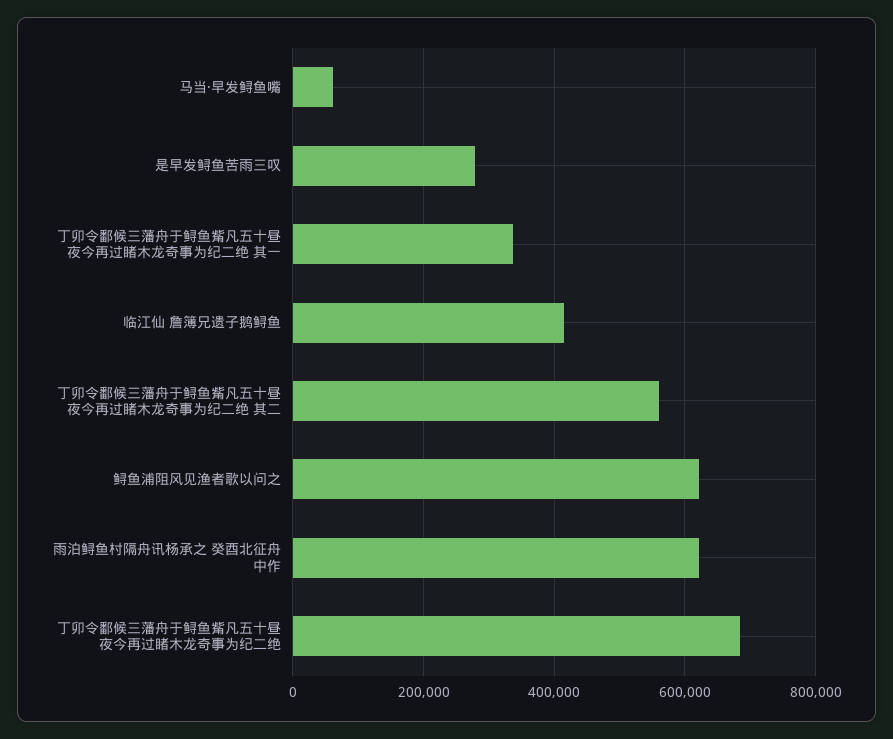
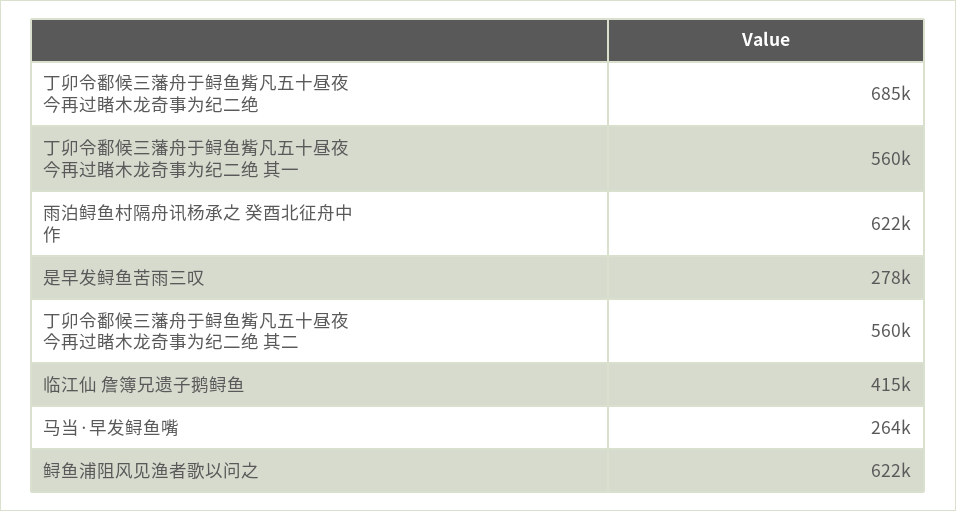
马当·早发鲟鱼嘴: 60000 -> 264000
丁卯令鄱候三藩舟于鲟鱼觜凡五十昼夜今再过睹木龙奇事为纪二绝 其一: 340000 -> 560000

